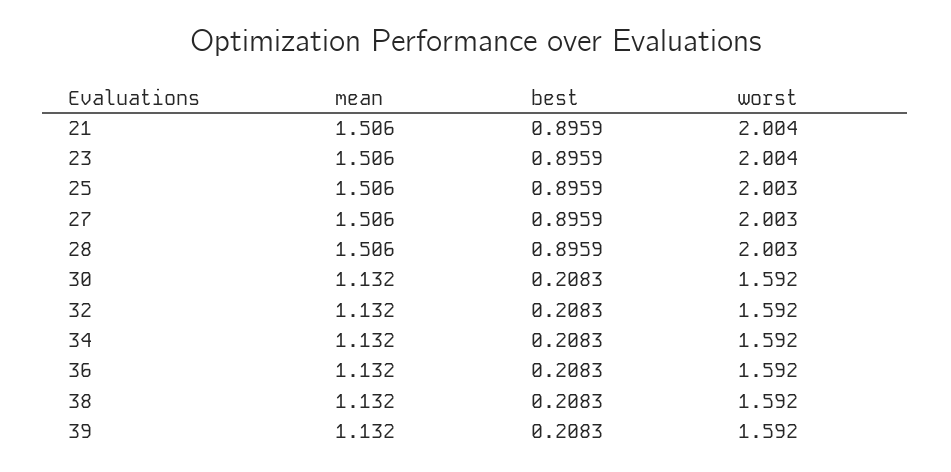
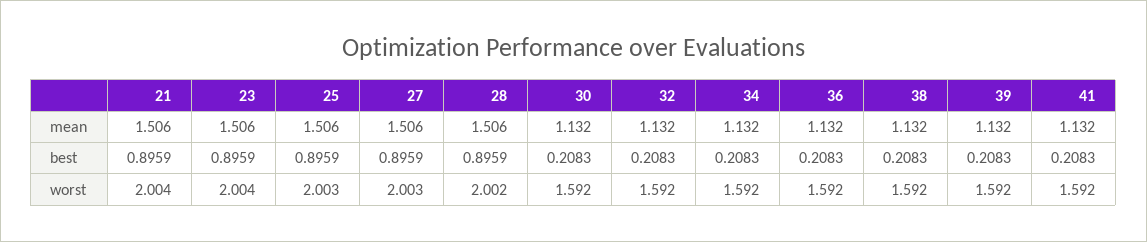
worst, 28: 2.003 -> 2.002
mean, 41: none -> 1.132
best, 41: none -> 0.2083
worst, 41: none -> 1.592

